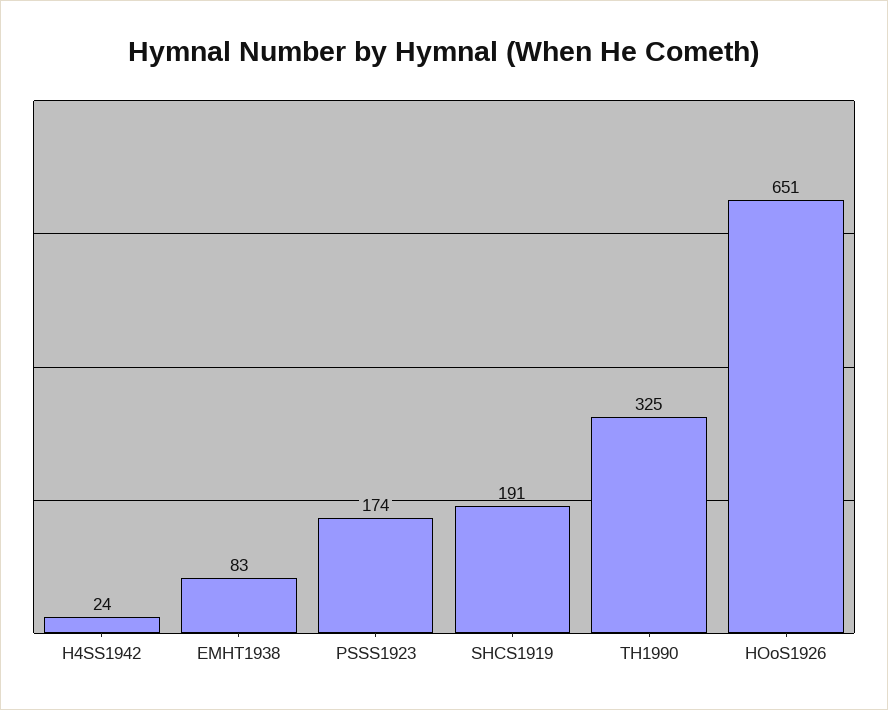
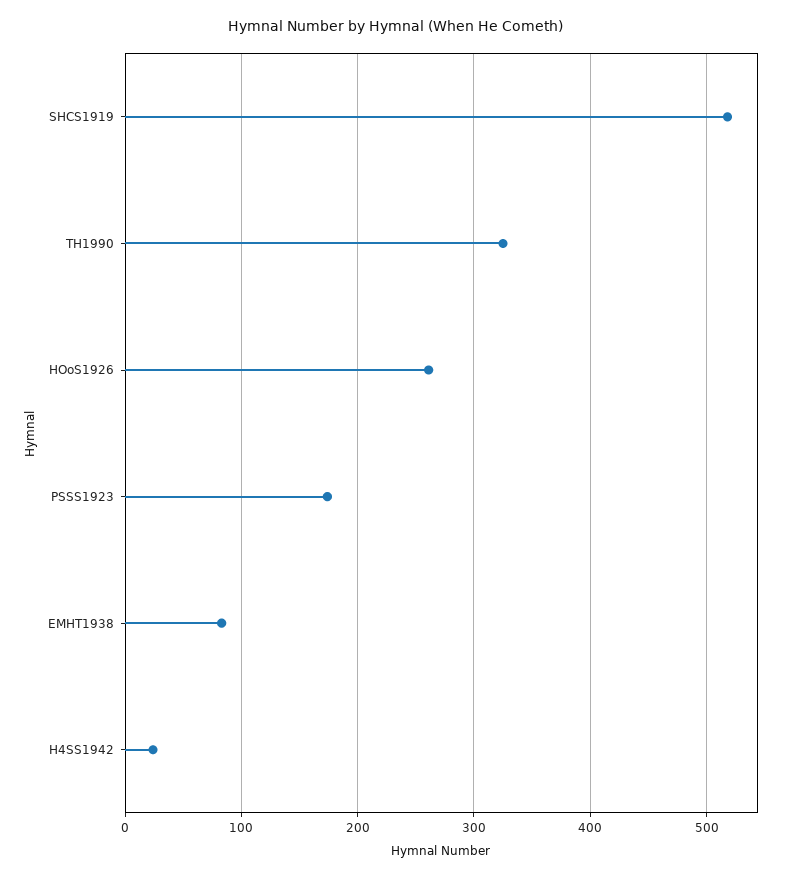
SHCS1919: 191 -> 520
HOoS1926: 651 -> 260

